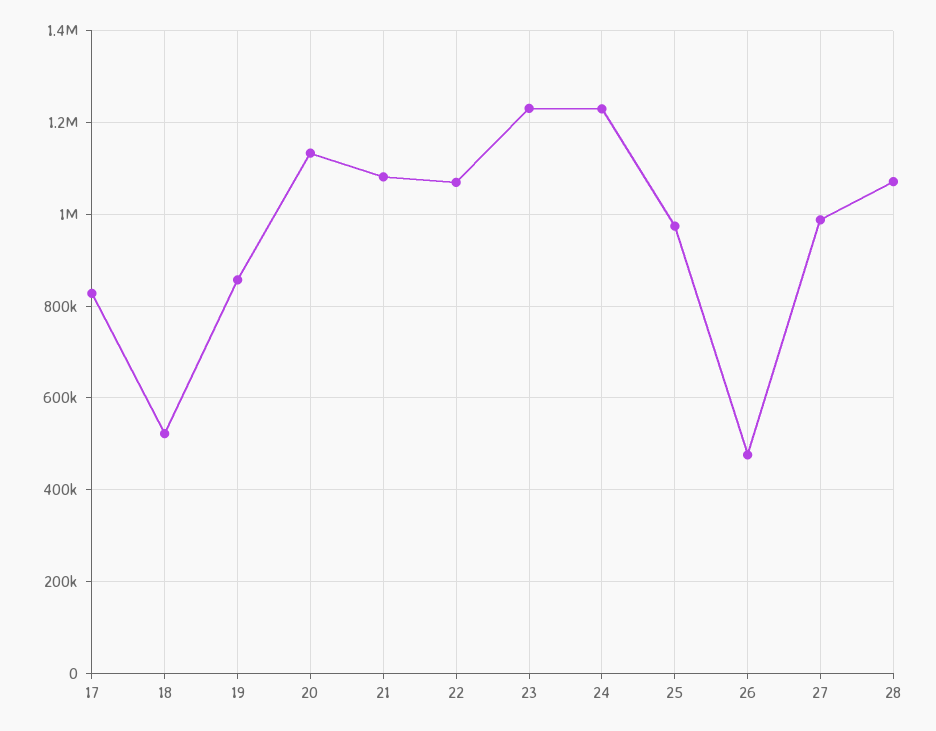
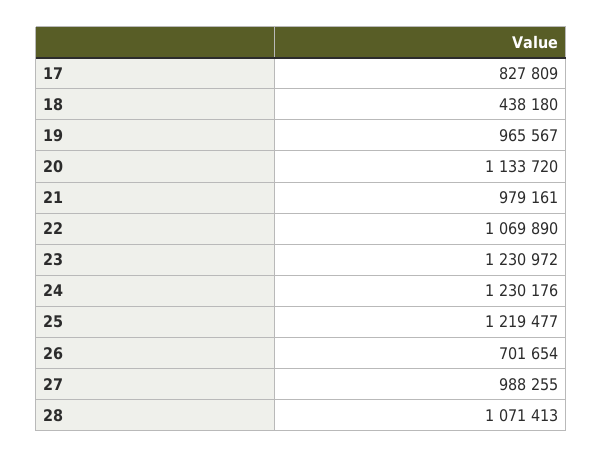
18: 520000 -> 438180
19: 860000 -> 965567
21: 1080000 -> 979161
25: 980000 -> 1219477
26: 480000 -> 701654

